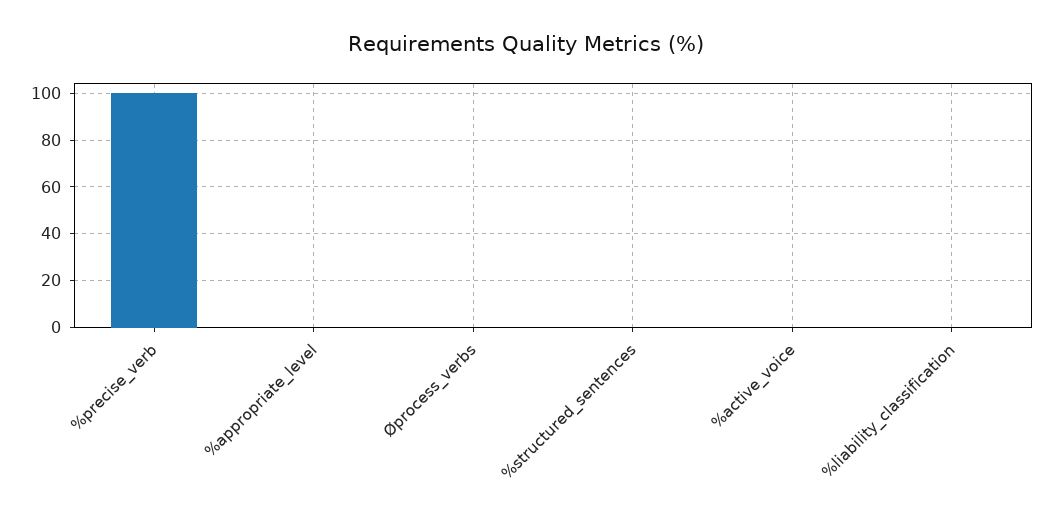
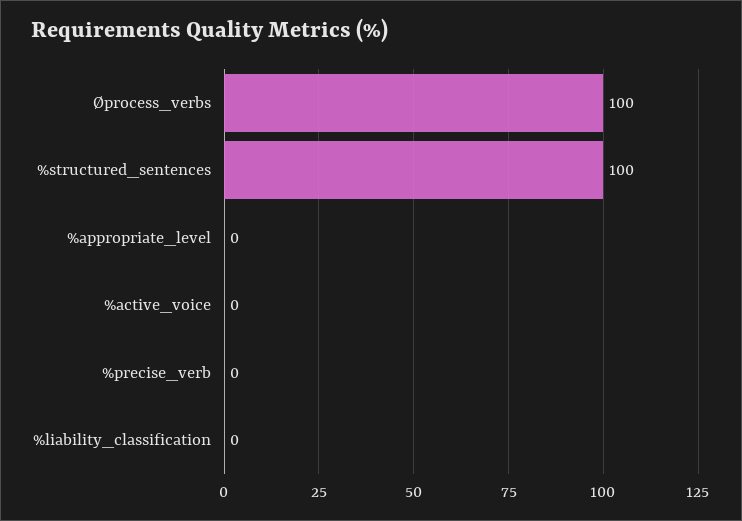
%precise_verb: 100 -> 0
Øprocess_verbs: 0 -> 100
%structured_sentences: 0 -> 100

